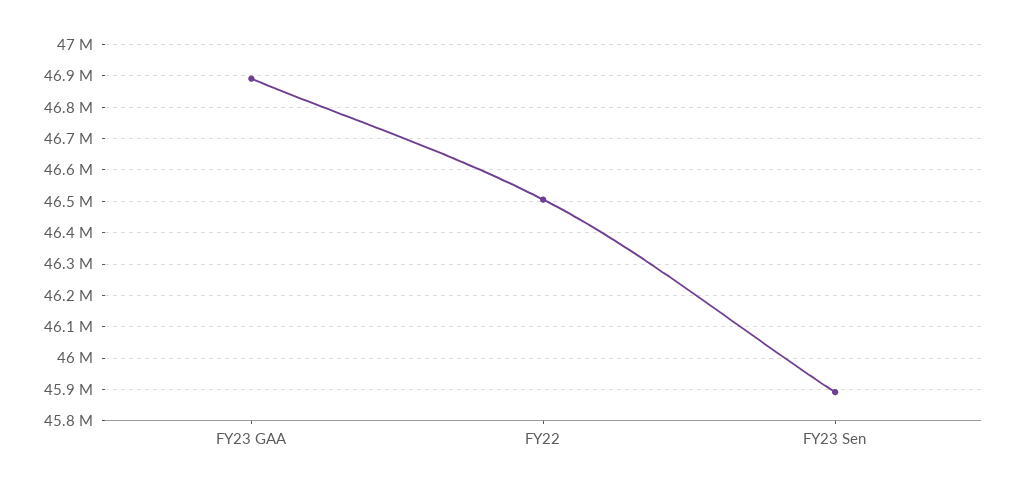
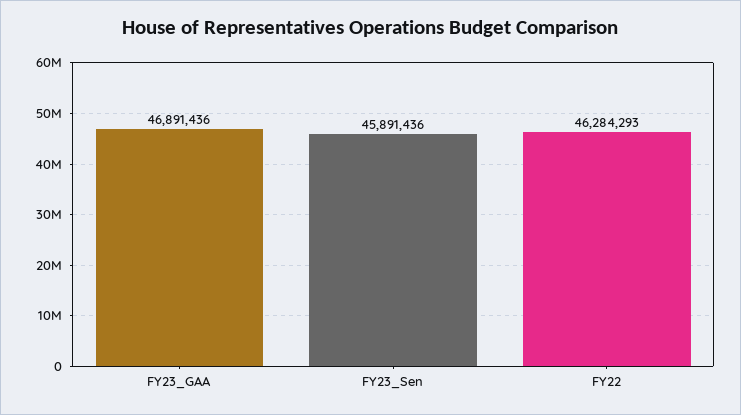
FY22: 46500000 -> 46284293

